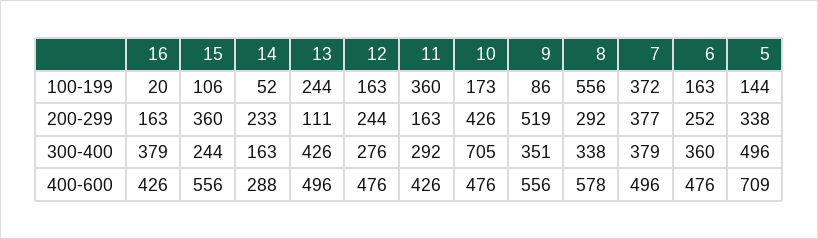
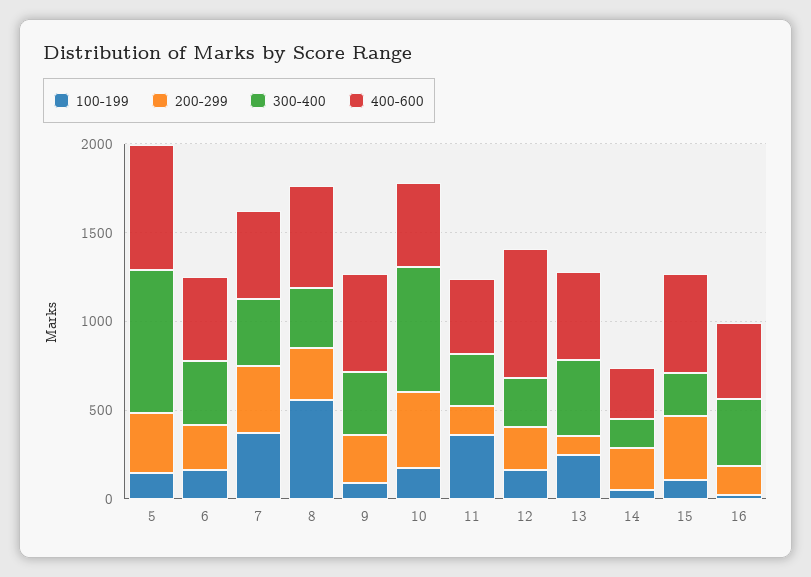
200-299, 9: 519 -> 300
300-400, 5: 496 -> 800
400-600, 12: 476 -> 700

